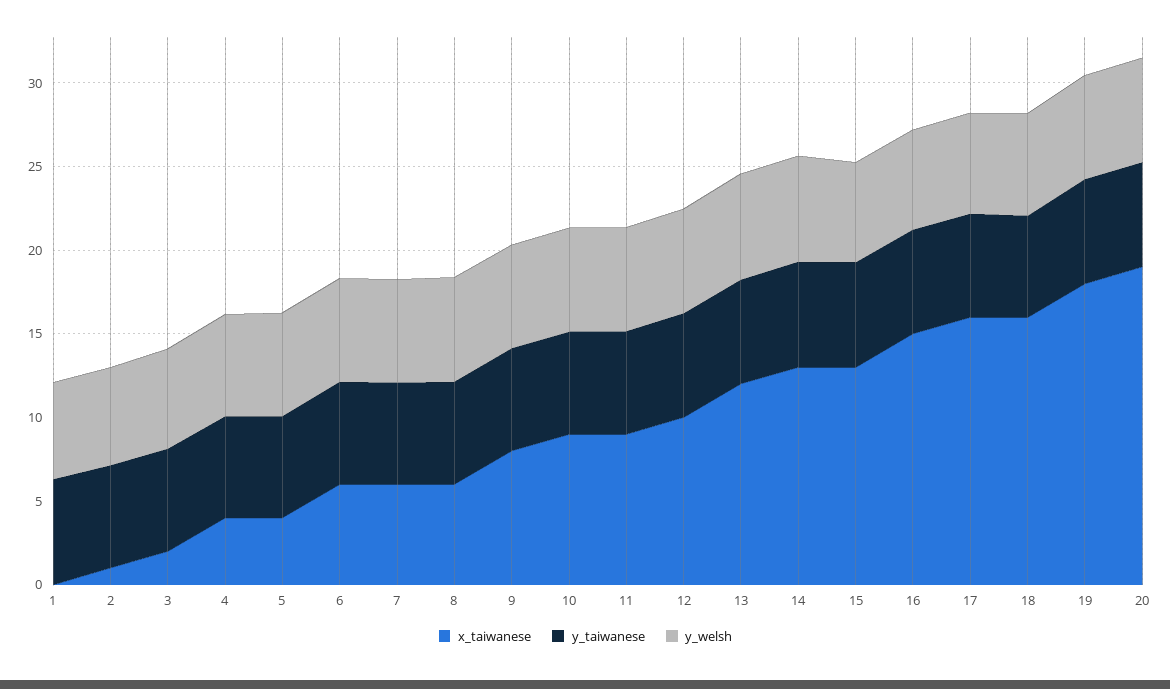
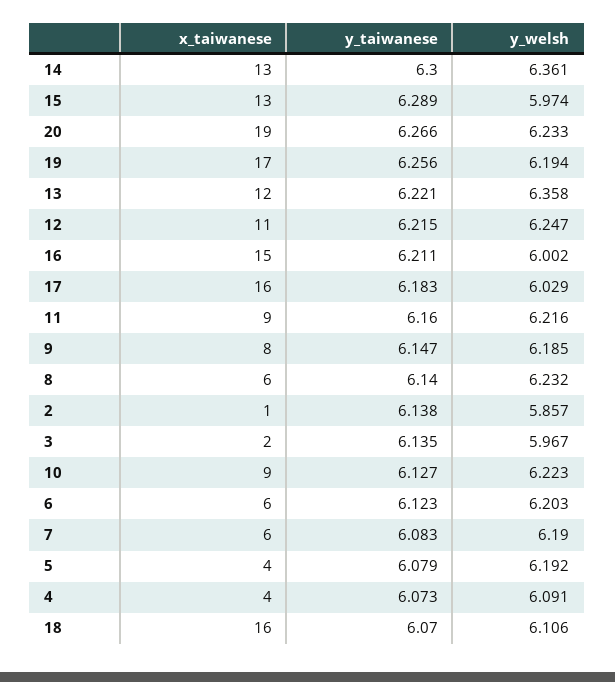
x_taiwanese, 1: 0 -> none
y_taiwanese, 1: 6 -> none
y_welsh, 1: 6 -> none
x_taiwanese, 12: 10 -> 11
x_taiwanese, 19: 18 -> 17

